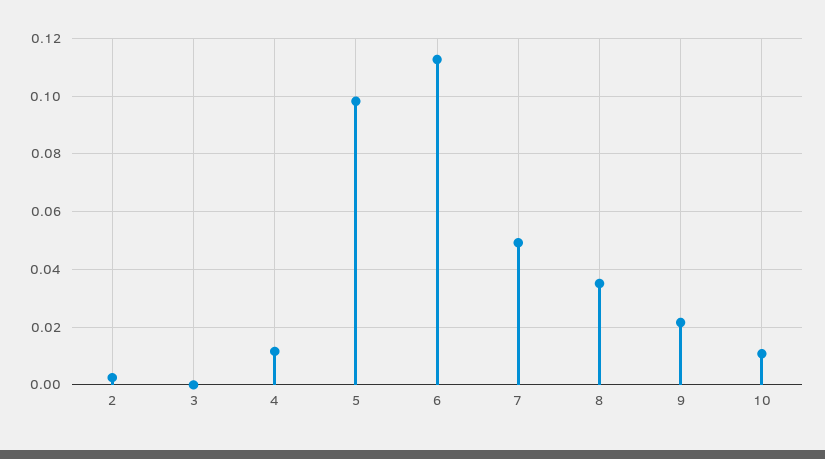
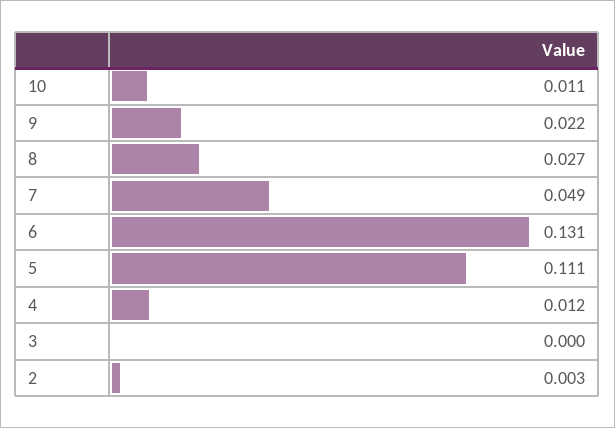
5: 0.0975 -> 0.111
6: 0.1125 -> 0.131
8: 0.035 -> 0.027

